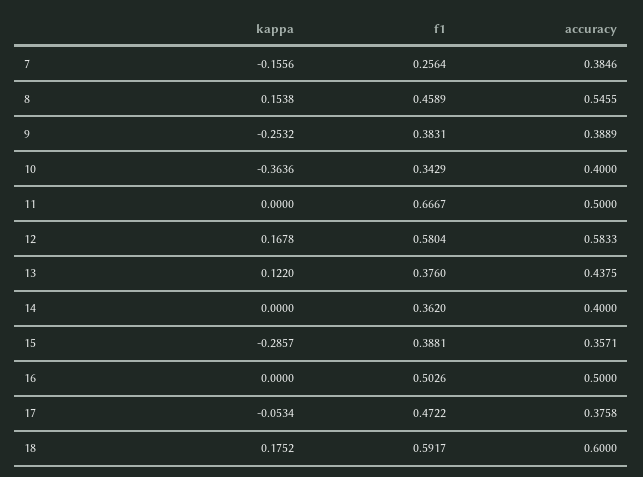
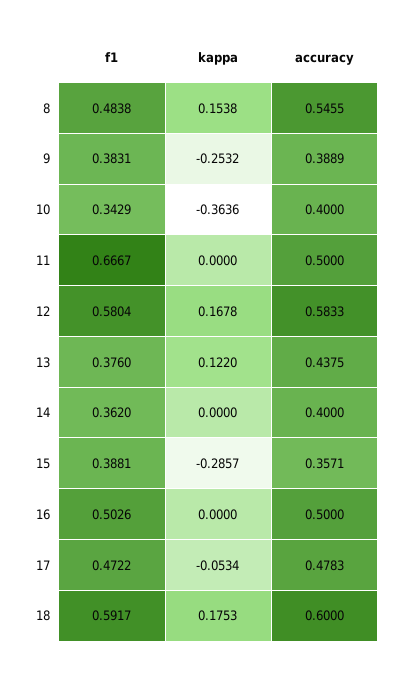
kappa, 7: -0.1556 -> none
f1, 7: 0.2564 -> none
accuracy, 7: 0.3846 -> none
f1, 8: 0.4589 -> 0.4838
accuracy, 17: 0.3758 -> 0.4783
kappa, 18: 0.1752 -> 0.1753

